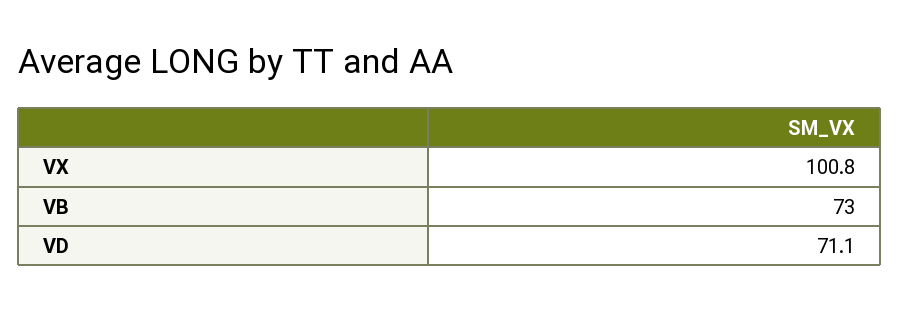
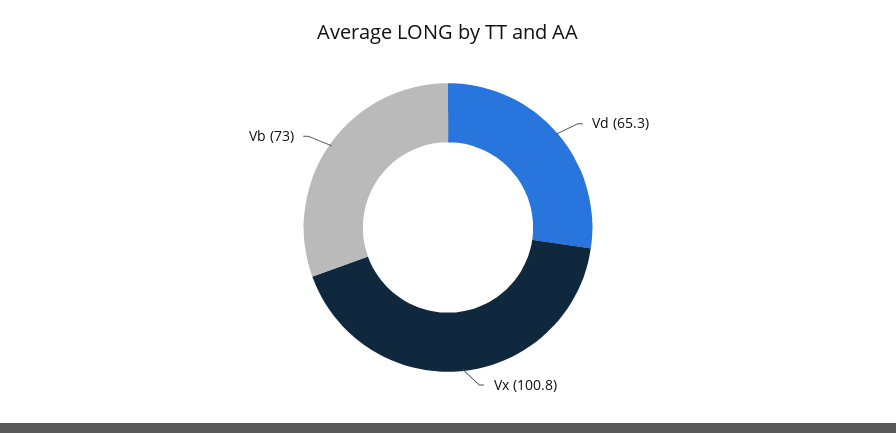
VD: 71.1 -> 65.3

